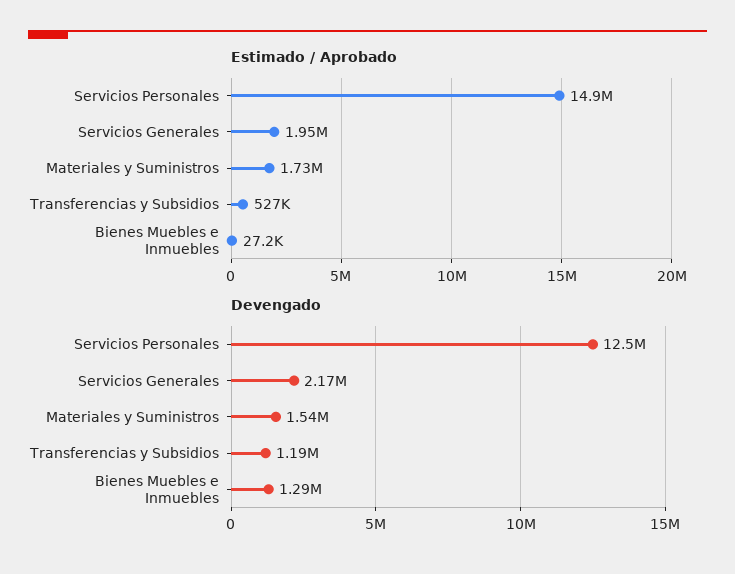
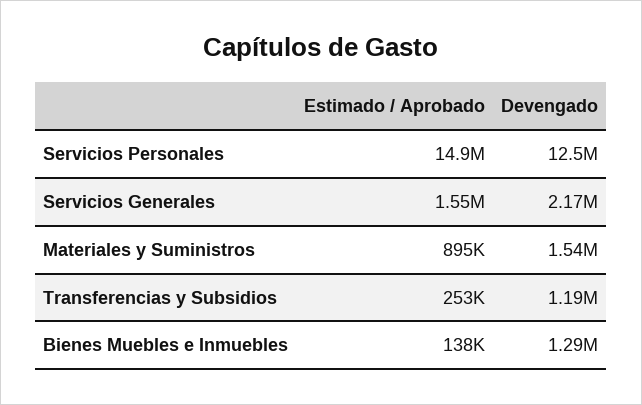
Estimado / Aprobado, Servicios Generales: 1950000 -> 1550000
Estimado / Aprobado, Materiales y Suministros: 1730000 -> 895000
Estimado / Aprobado, Transferencias y Subsidios: 527000 -> 253000
Estimado / Aprobado, Bienes Muebles e Inmuebles: 27200 -> 138000

